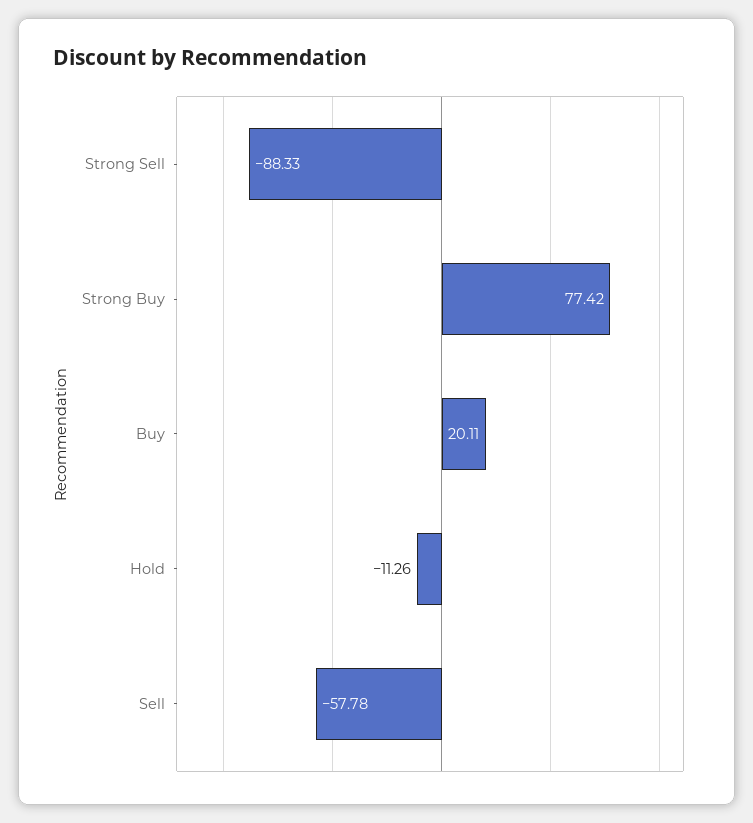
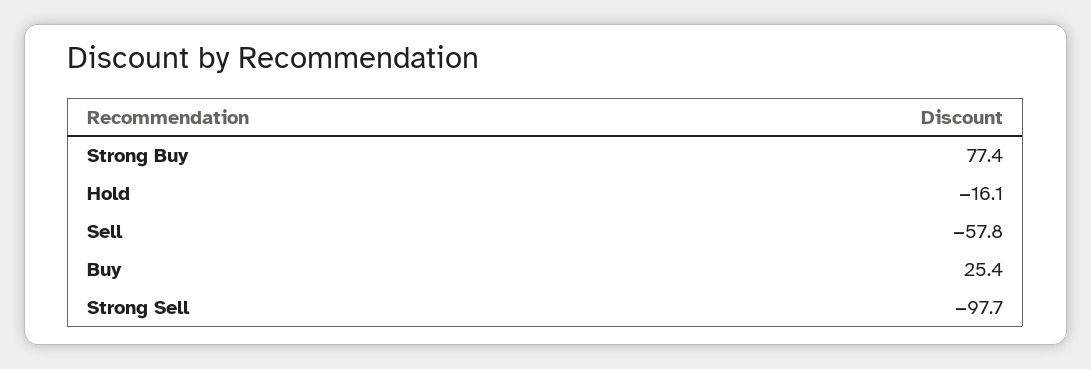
Strong Sell: -88.33 -> -97.7
Buy: 20.11 -> 25.4
Hold: -11.26 -> -16.1

